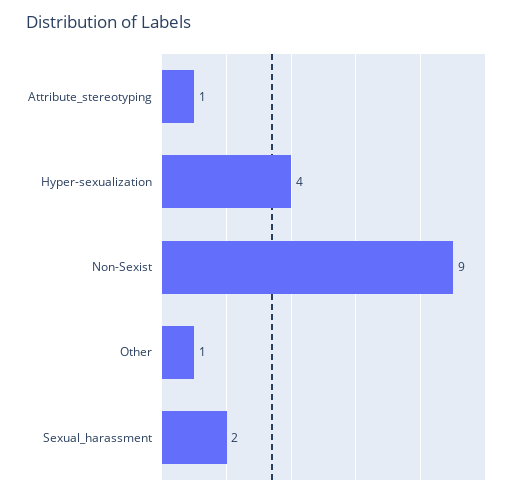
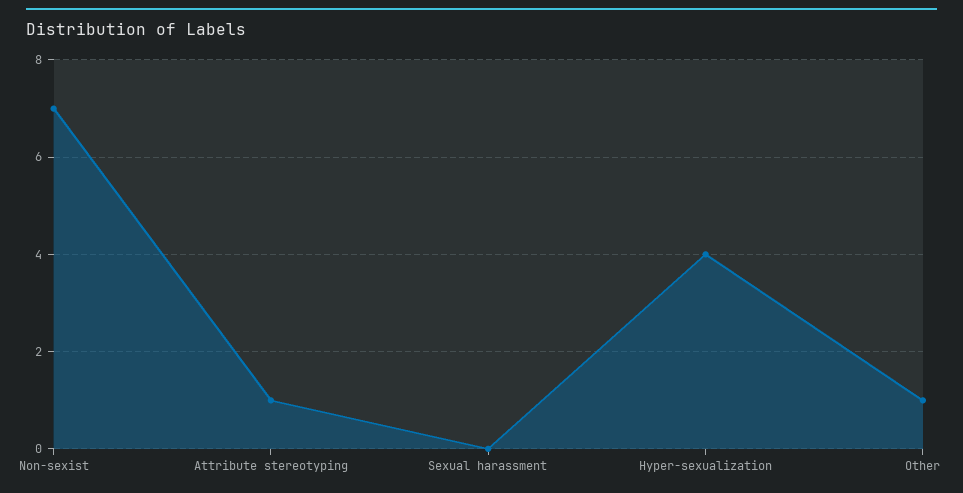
Non-Sexist: 9 -> 7
Sexual_harassment: 2 -> 0

